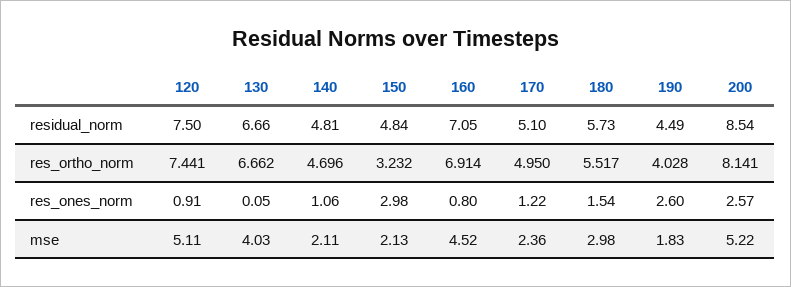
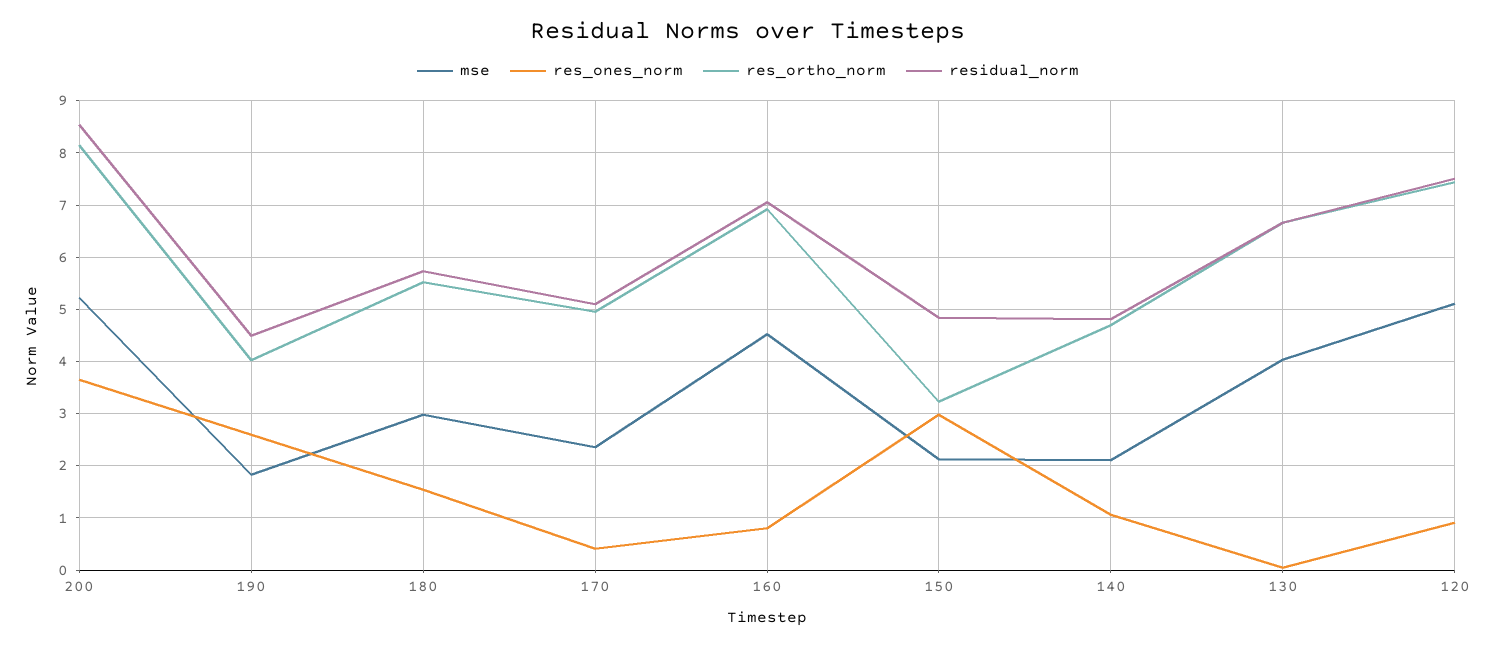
res_ones_norm, 170: 1.22 -> 0.4
res_ones_norm, 200: 2.57 -> 3.6

